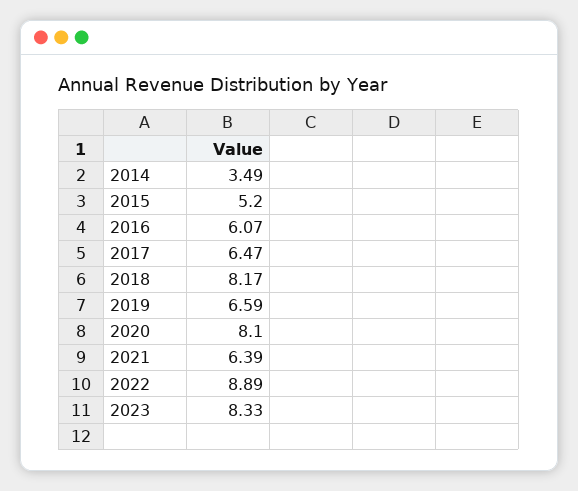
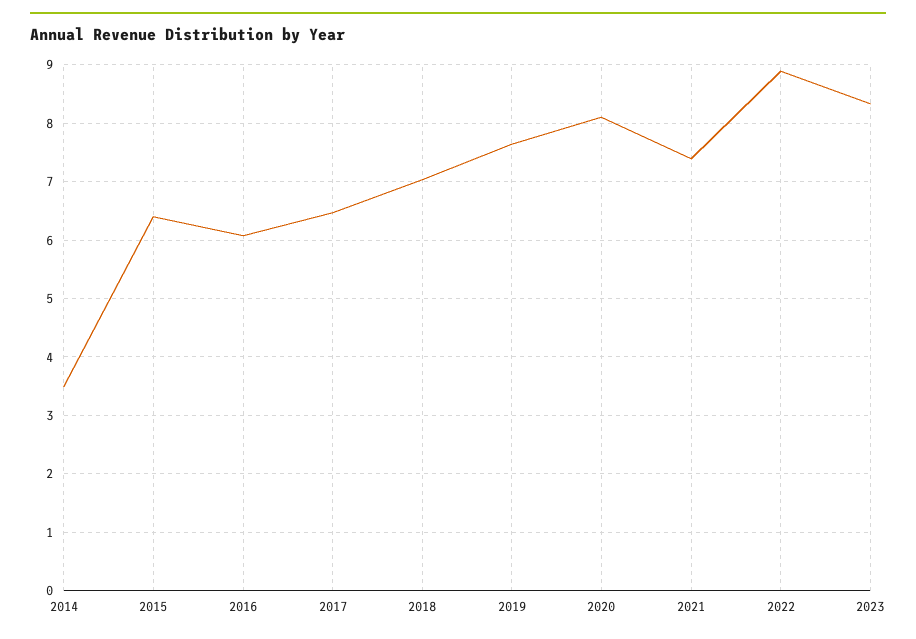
2015: 5.2 -> 6.4
2018: 8.17 -> 7
2019: 6.59 -> 7.6
2021: 6.39 -> 7.4

